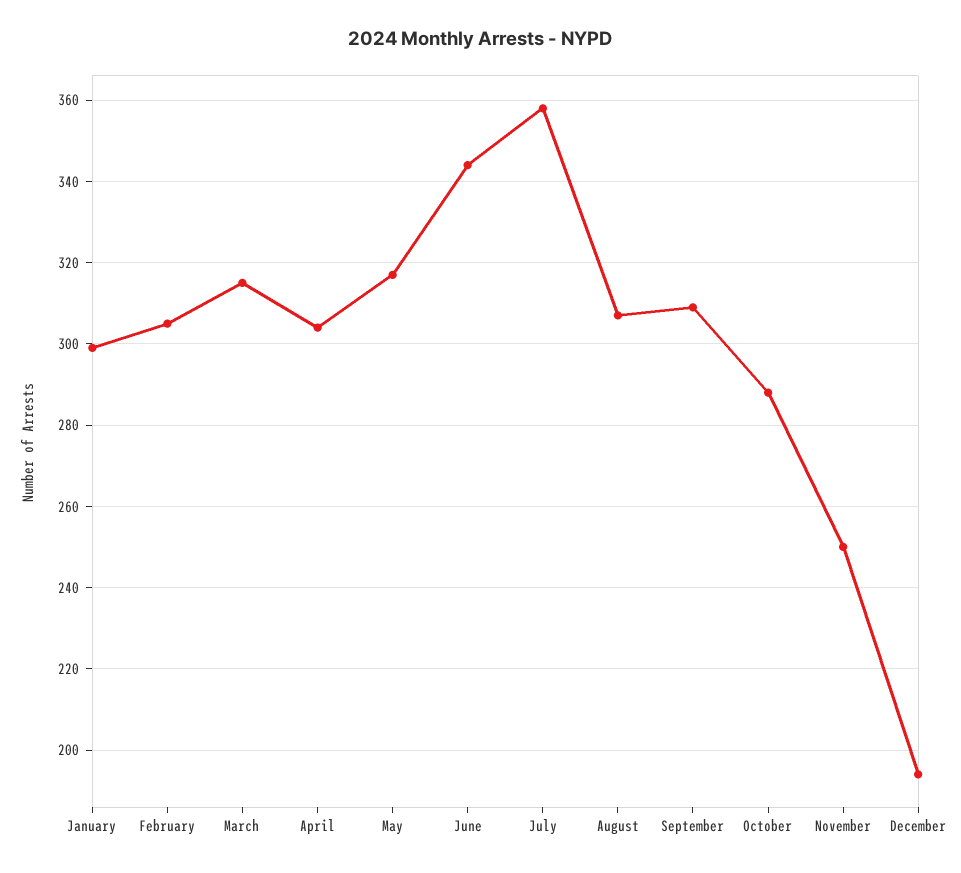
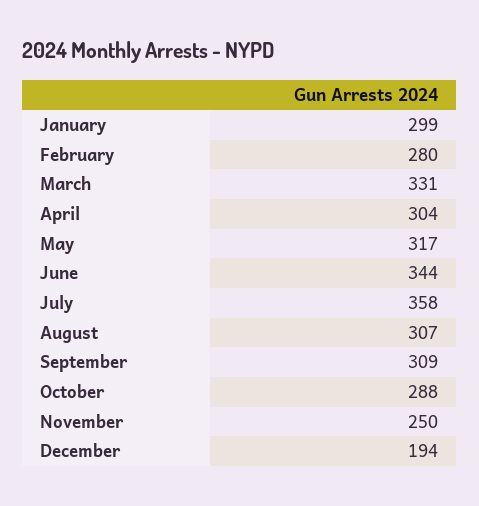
February: 305 -> 280
March: 315 -> 331

